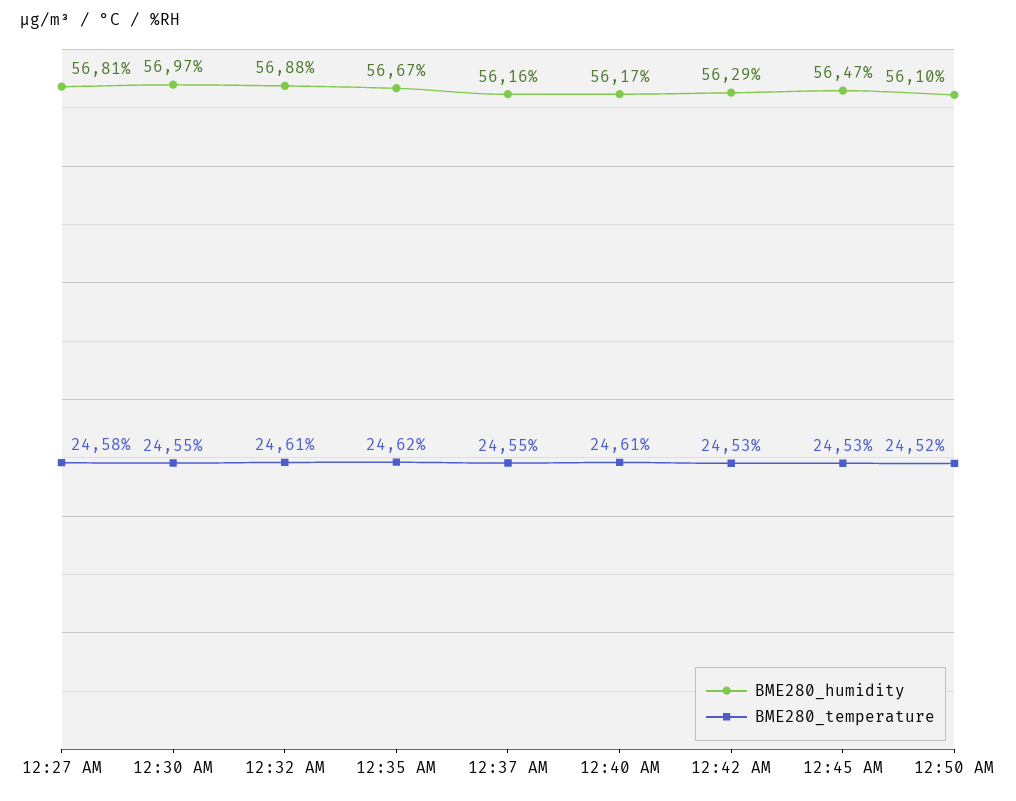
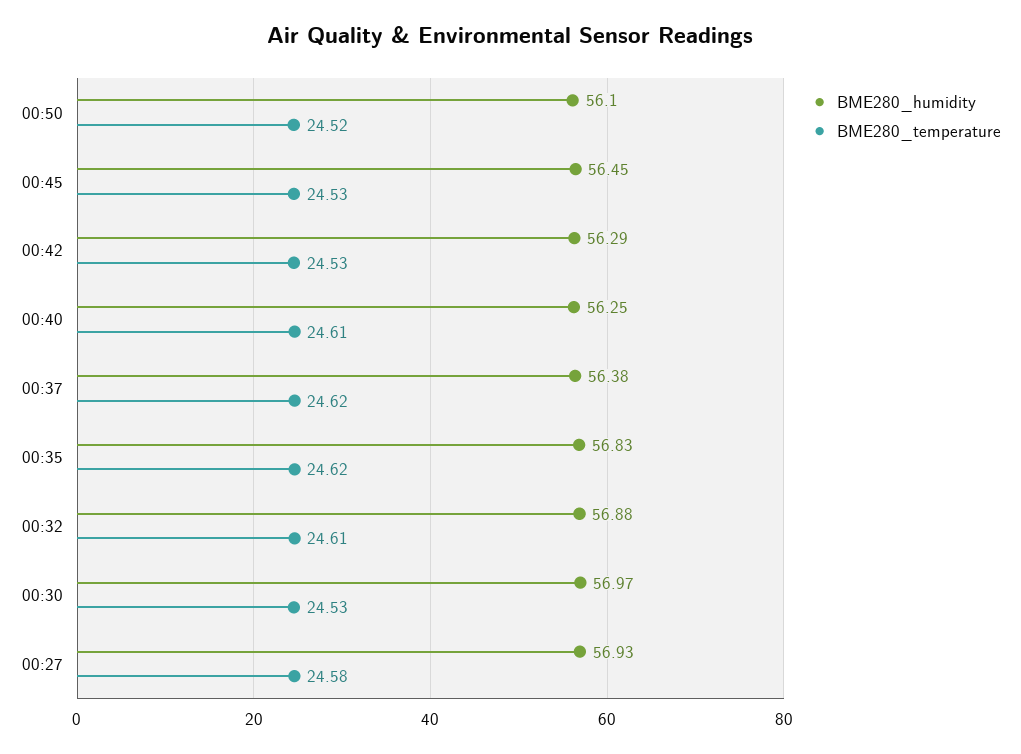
BME280_humidity, 12:27 AM: 56.81 -> 56.93
BME280_temperature, 12:30 AM: 24.55 -> 24.53
BME280_humidity, 12:35 AM: 56.67 -> 56.83
BME280_humidity, 12:37 AM: 56.16 -> 56.38
BME280_temperature, 12:37 AM: 24.55 -> 24.62
BME280_humidity, 12:40 AM: 56.17 -> 56.25
BME280_humidity, 12:45 AM: 56.47 -> 56.45

